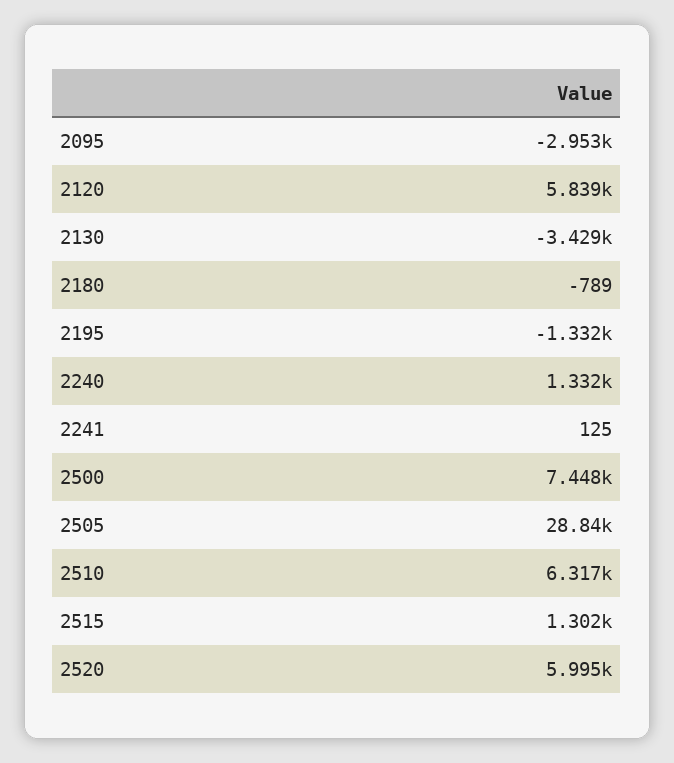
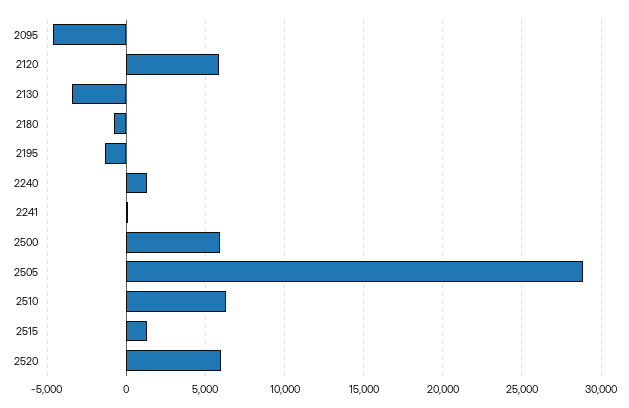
2095: -2953 -> -4500
2500: 7448 -> 6000

